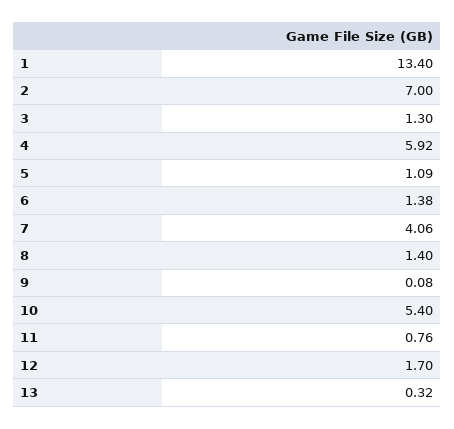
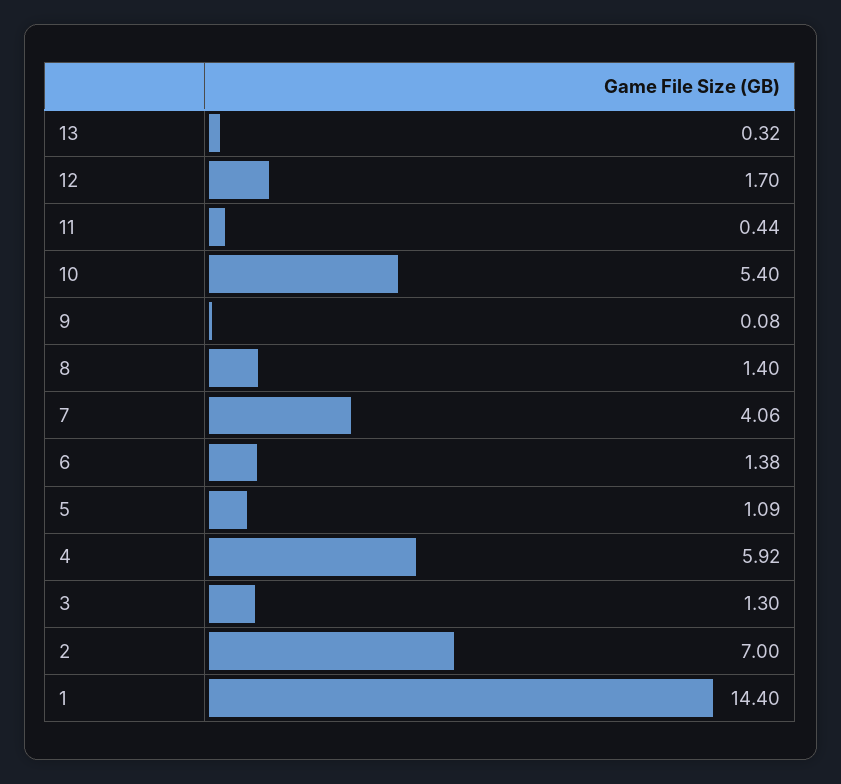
1: 13.4 -> 14.4
11: 0.76 -> 0.44

